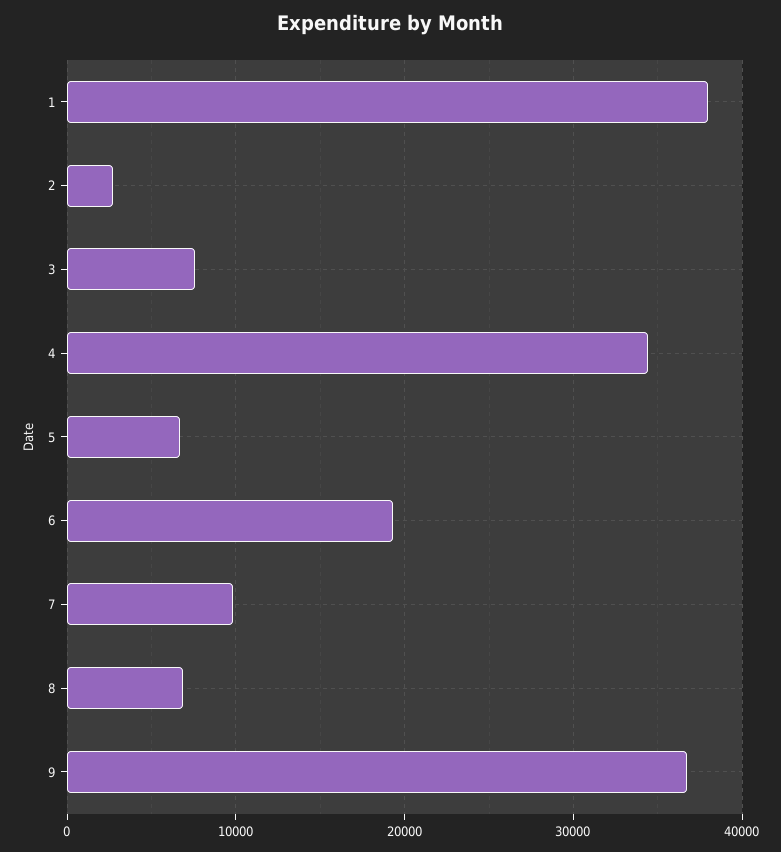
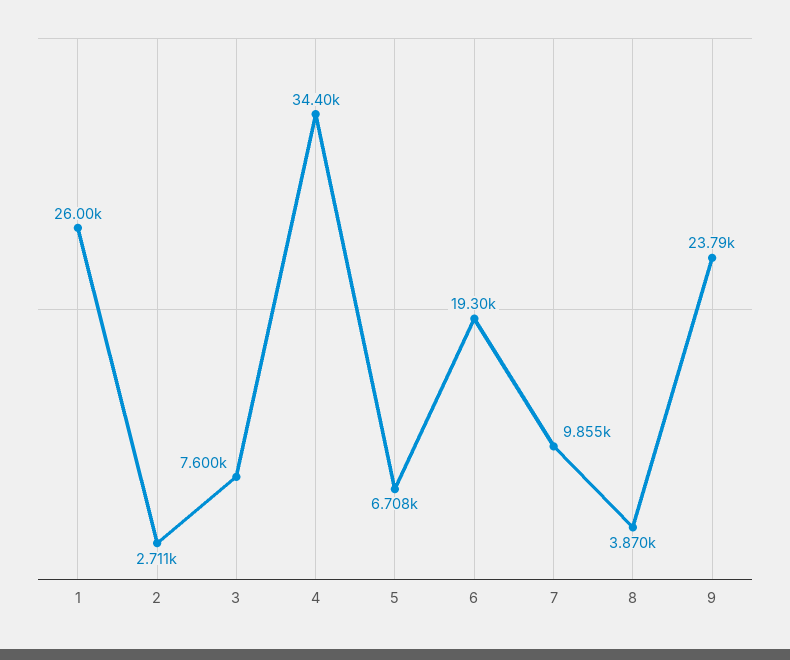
1: 38000 -> 26000
8: 7000 -> 3870
9: 37000 -> 23790

